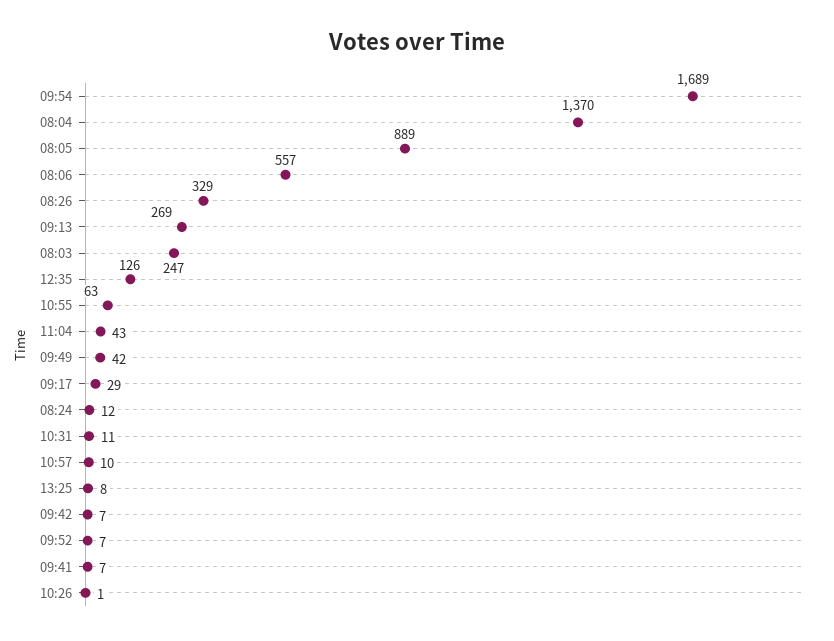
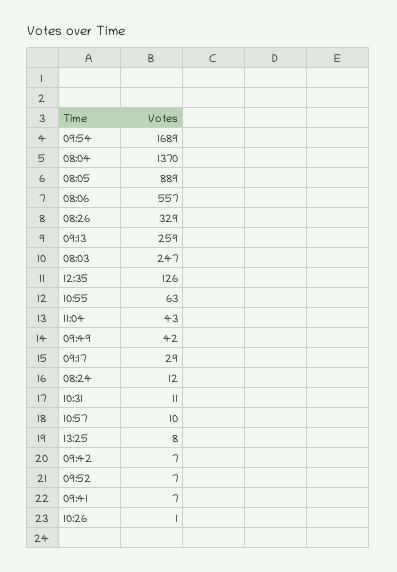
09:13: 269 -> 259

